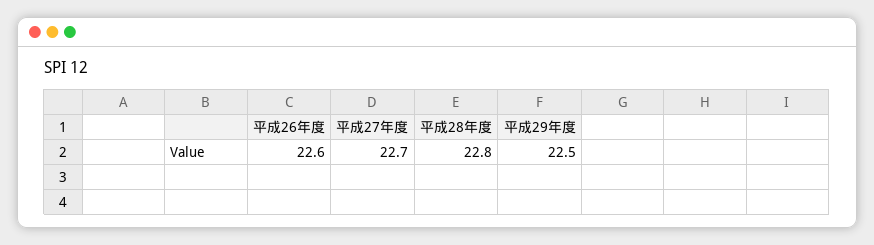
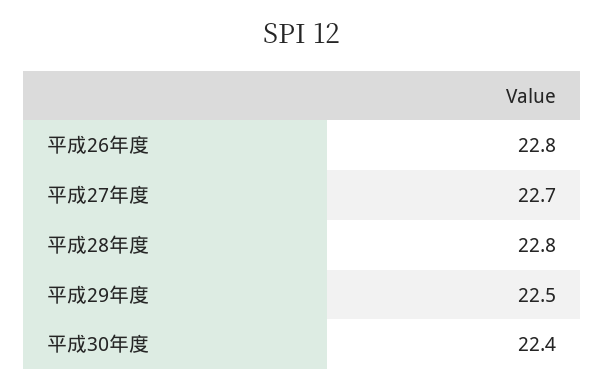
平成26年度: 22.6 -> 22.8
平成30年度: none -> 22.4

